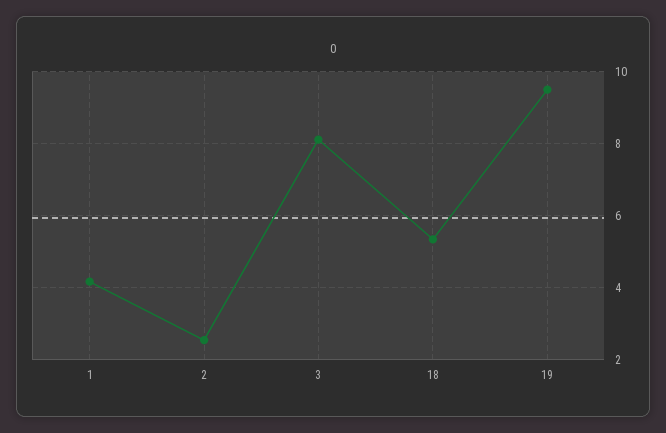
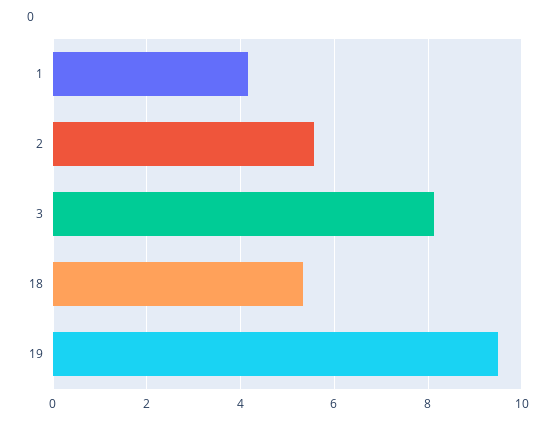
2: 2.6 -> 5.6

